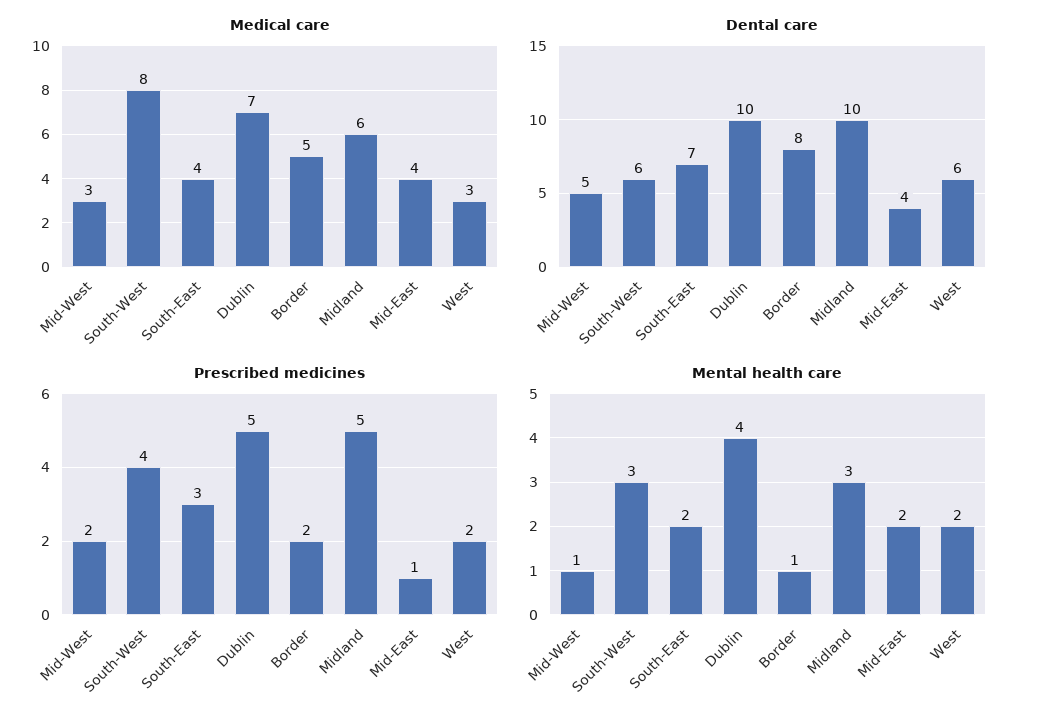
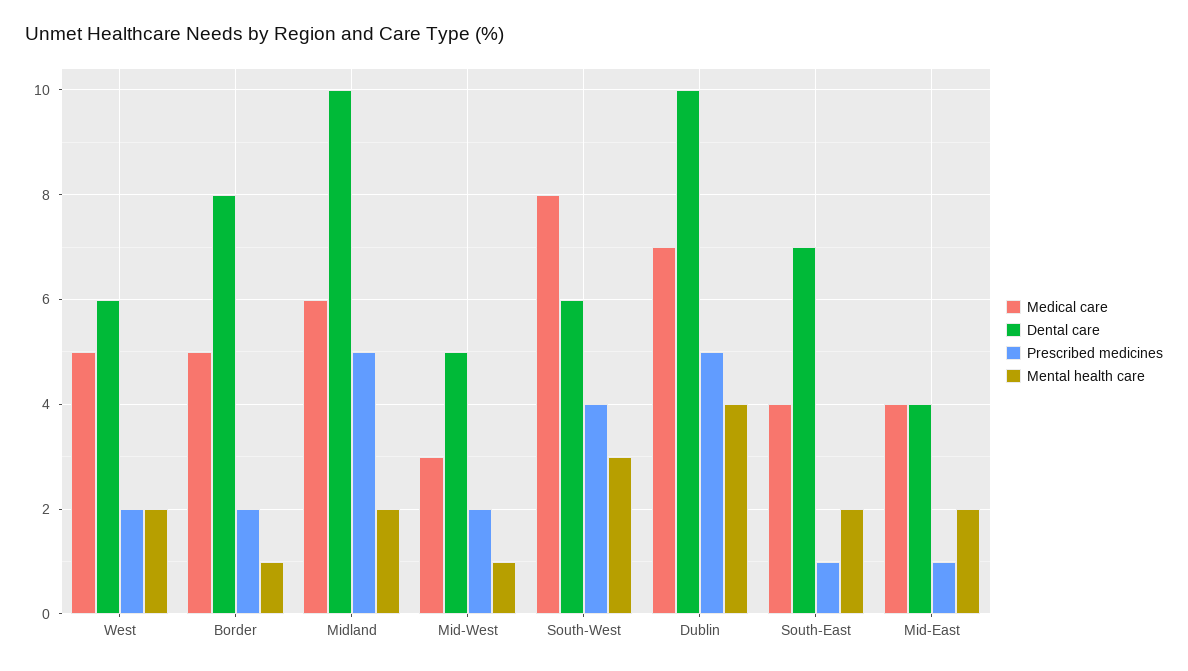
Medical care, West: 3 -> 5
Prescribed medicines, South-East: 3 -> 1
Mental health care, Midland: 3 -> 2

